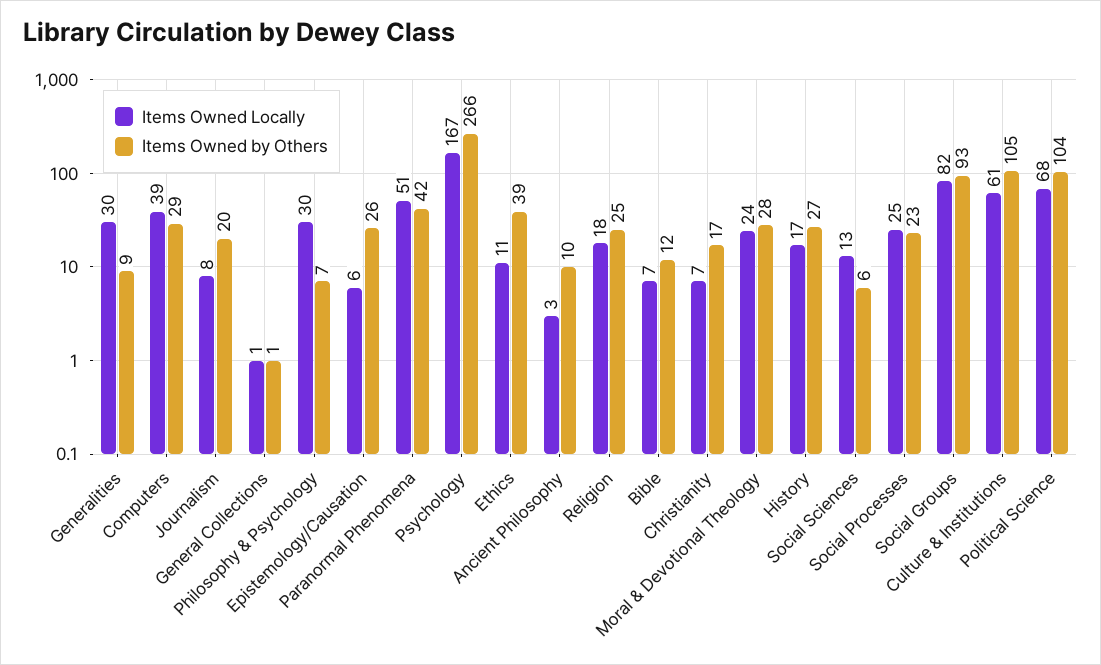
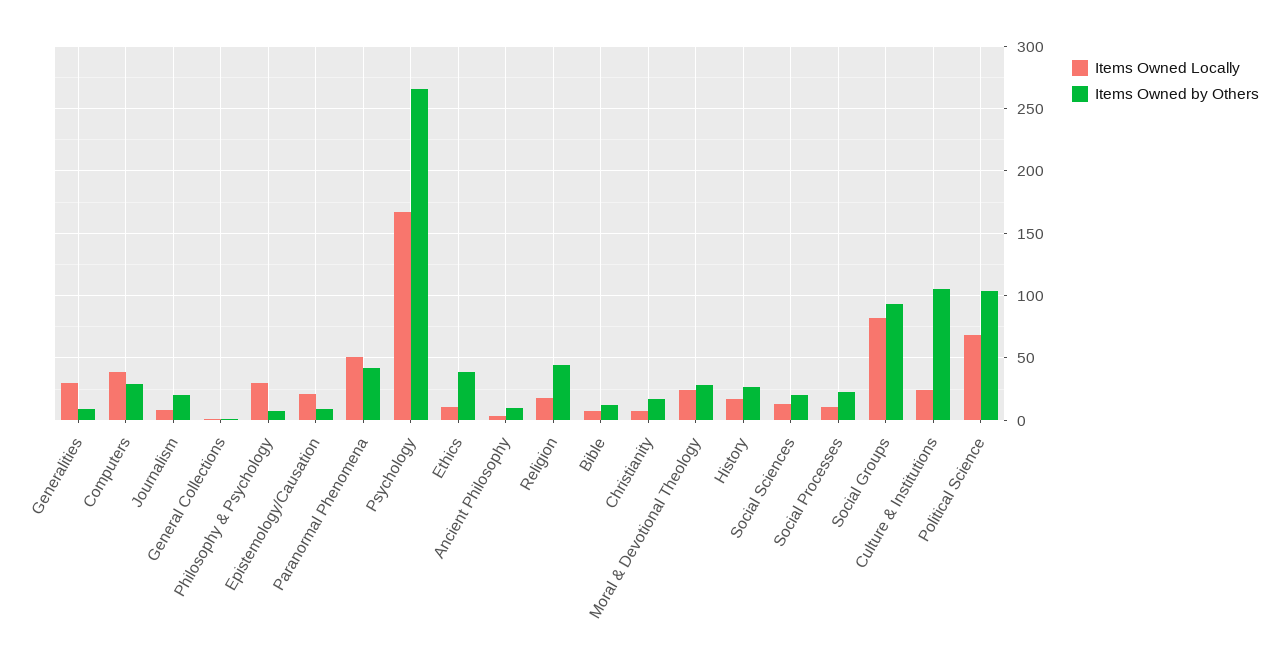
Items Owned Locally, Epistemology/Causation: 6 -> 20
Items Owned by Others, Epistemology/Causation: 26 -> 10
Items Owned by Others, Religion: 25 -> 45
Items Owned by Others, Social Sciences: 6 -> 20
Items Owned Locally, Social Processes: 25 -> 10
Items Owned Locally, Culture & Institutions: 61 -> 25

